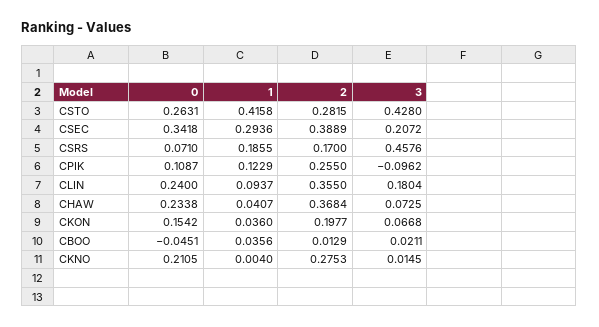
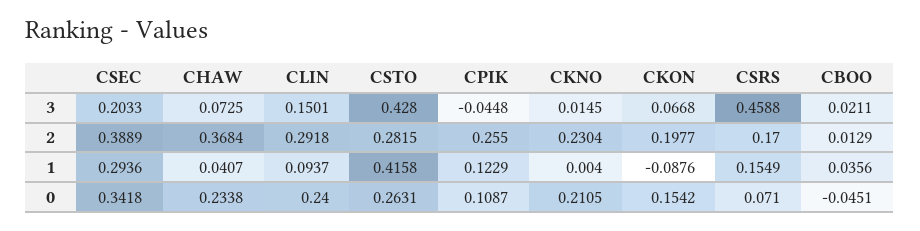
3, CSEC: 0.2072 -> 0.2033
1, CSRS: 0.1855 -> 0.1549
3, CSRS: 0.4576 -> 0.4588
3, CPIK: -0.0962 -> -0.0448
2, CLIN: 0.355 -> 0.2918
3, CLIN: 0.1804 -> 0.1501
1, CKON: 0.036 -> -0.0876
2, CKNO: 0.2753 -> 0.2304

